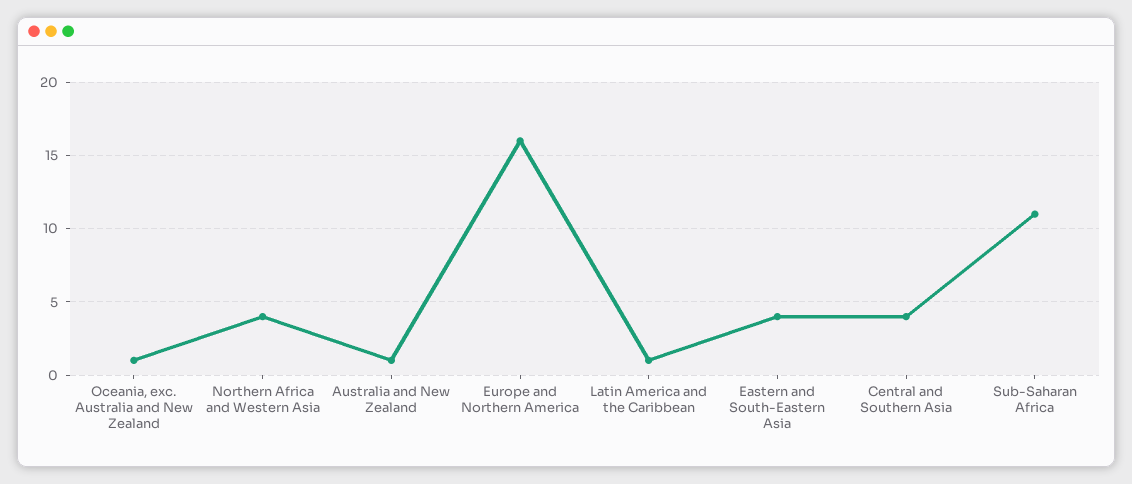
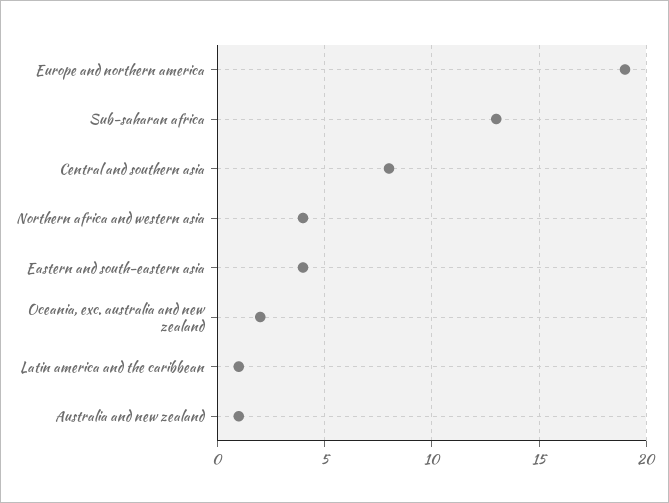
Oceania, exc. Australia and New Zealand: 1 -> 2
Europe and Northern America: 16 -> 19
Central and Southern Asia: 4 -> 8
Sub-Saharan Africa: 11 -> 13

